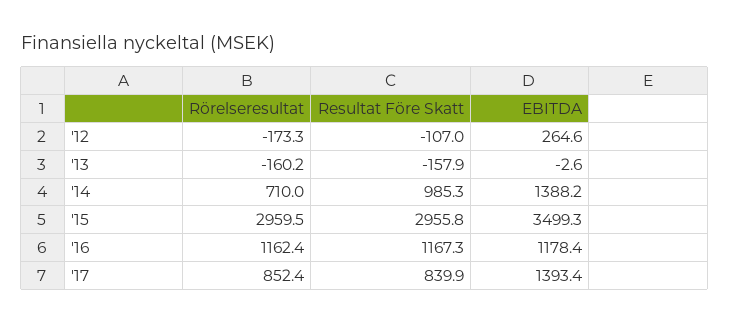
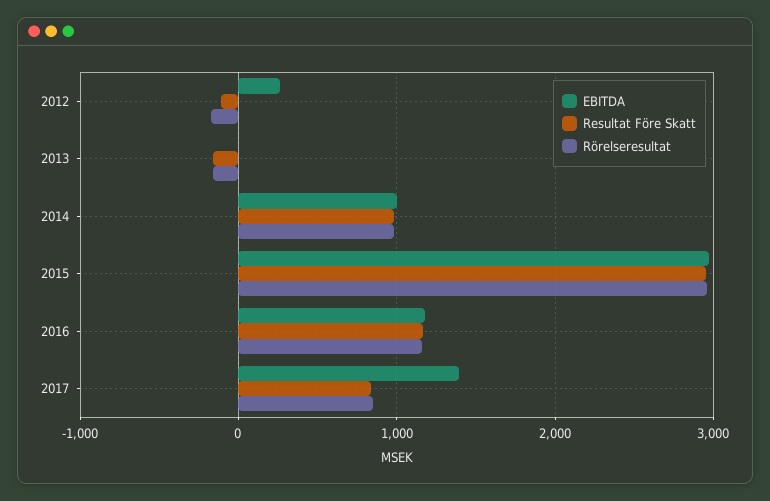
Rörelseresultat, '14: 710 -> 1000
EBITDA, '14: 1388.2 -> 1000
EBITDA, '15: 3499.3 -> 3000

